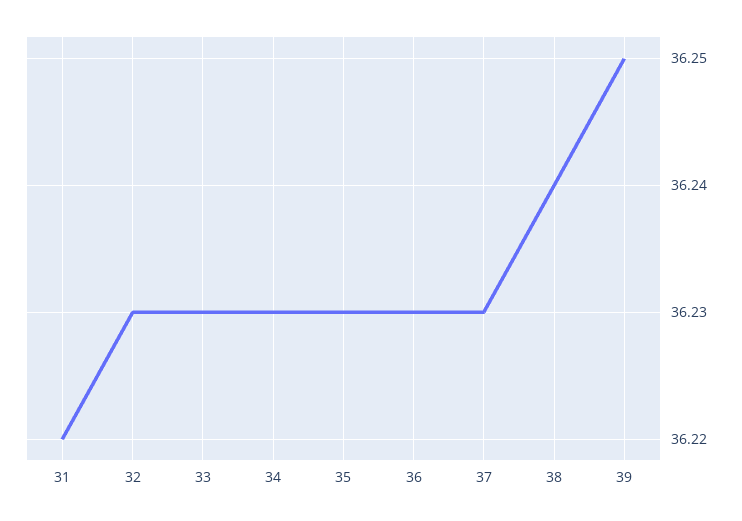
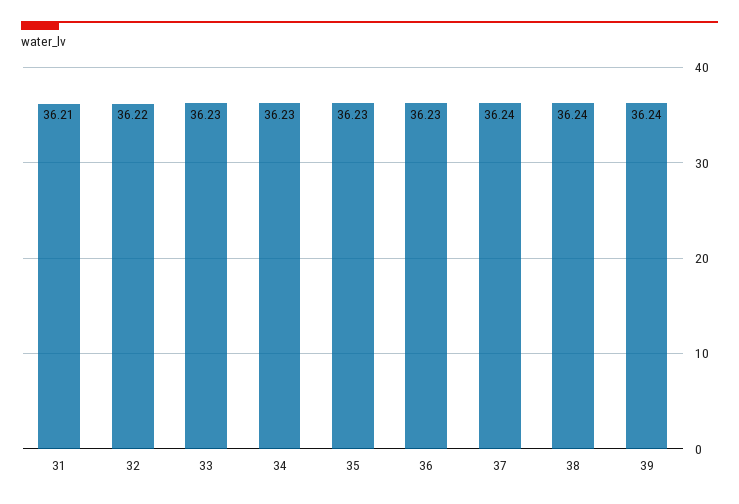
31: 36.22 -> 36.21
32: 36.23 -> 36.22
37: 36.23 -> 36.24
39: 36.25 -> 36.24

